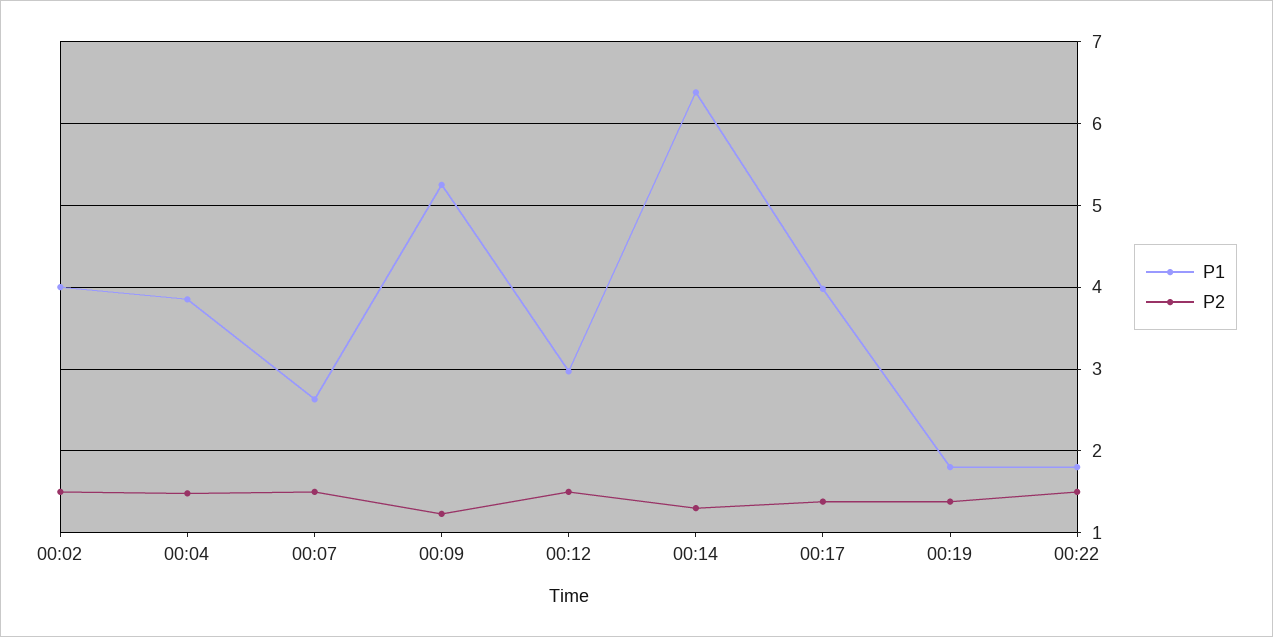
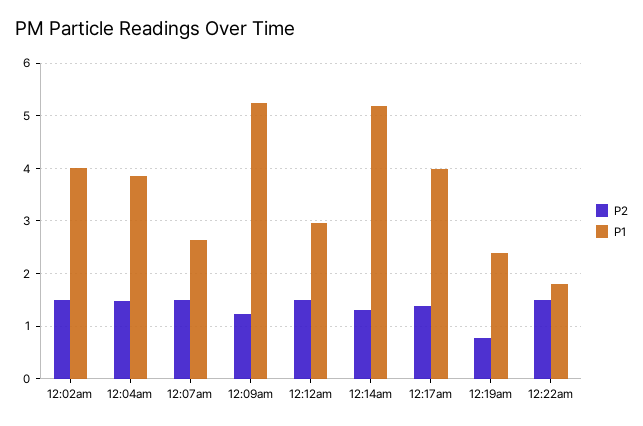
P1, 00:14: 6.4 -> 5.2
P1, 00:19: 1.8 -> 2.4
P2, 00:19: 1.4 -> 0.8

